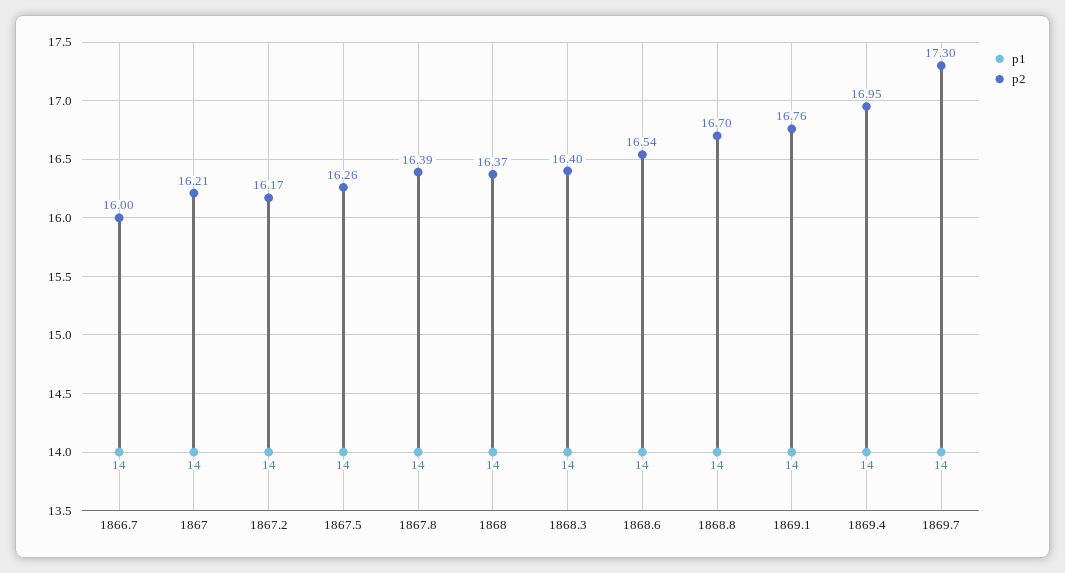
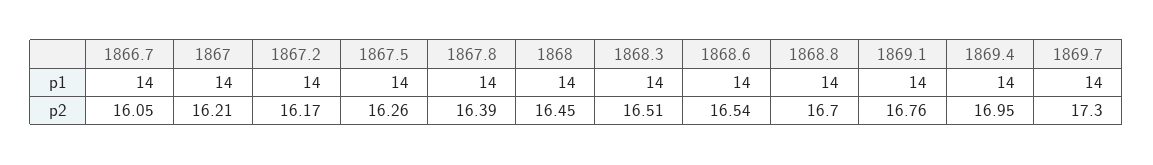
p2, 1866.7: 16 -> 16.05
p2, 1868: 16.37 -> 16.45
p2, 1868.3: 16.4 -> 16.51

